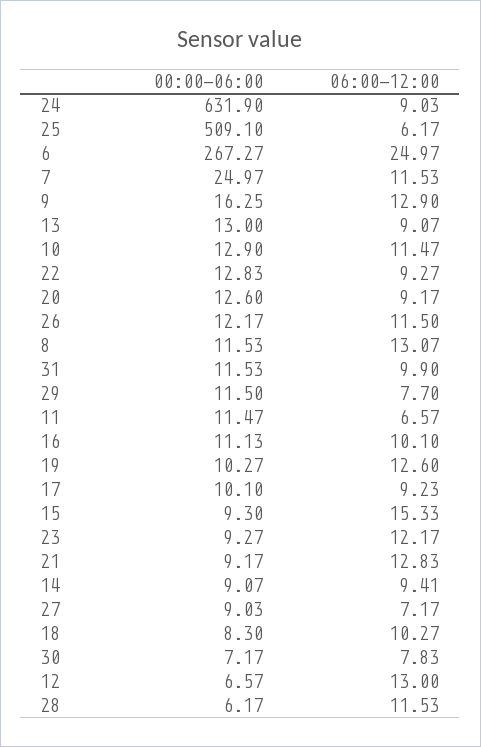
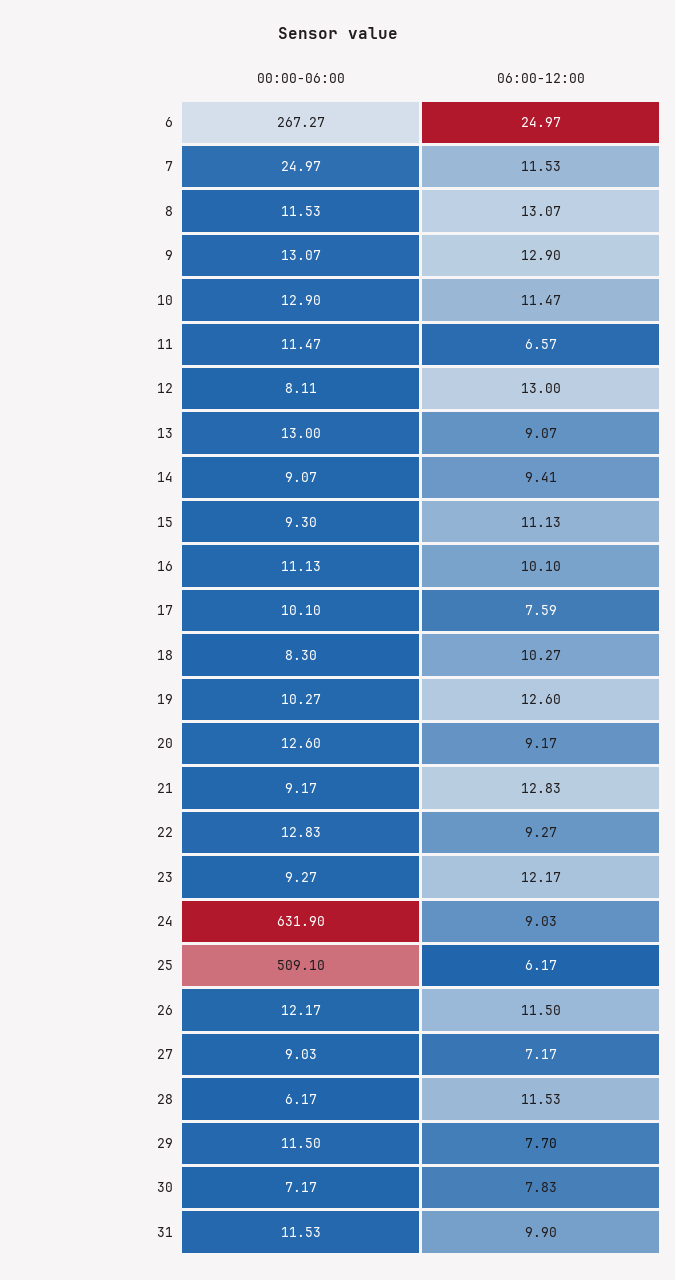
00:00-06:00, 9: 16.25 -> 13.07
06:00-12:00, 17: 9.23 -> 7.59
06:00-12:00, 15: 15.33 -> 11.13
00:00-06:00, 12: 6.57 -> 8.11

